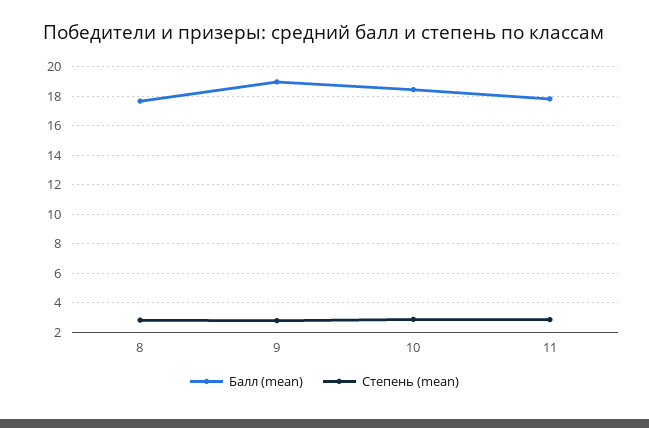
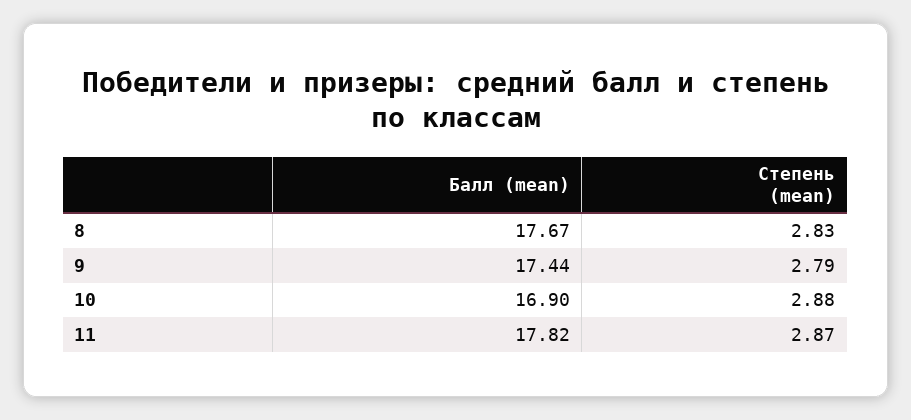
Балл (mean), 9: 19 -> 17.44
Балл (mean), 10: 18.5 -> 16.9

